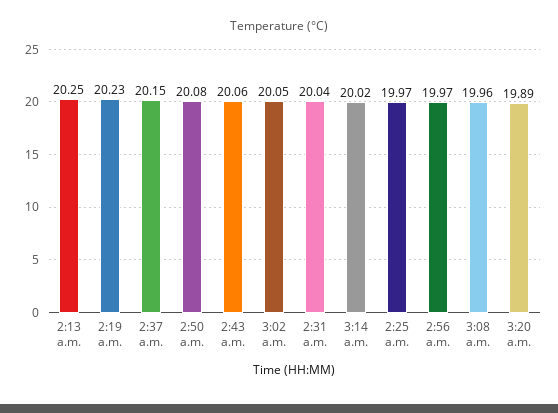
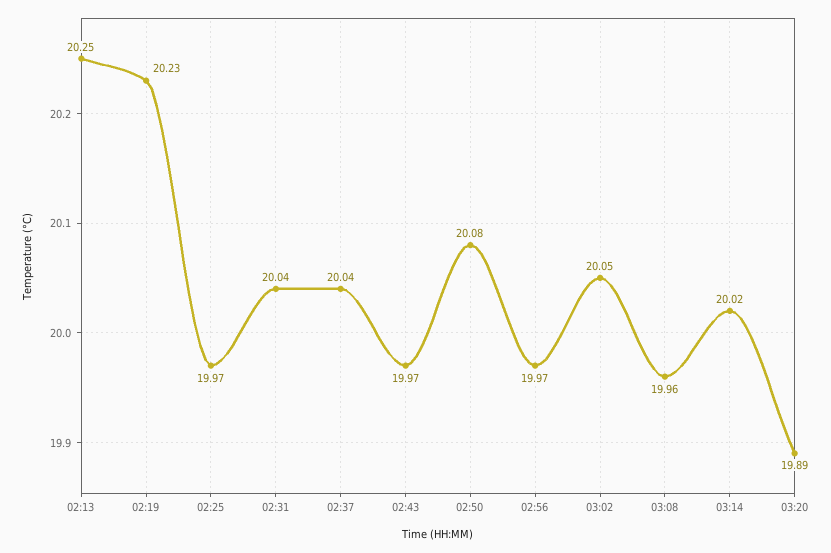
2:37 a.m.: 20.15 -> 20.04
2:43 a.m.: 20.06 -> 19.97

